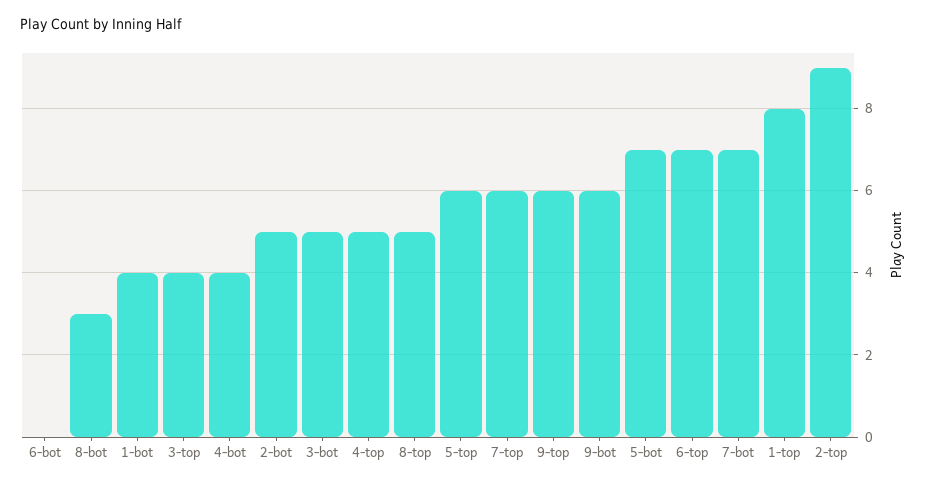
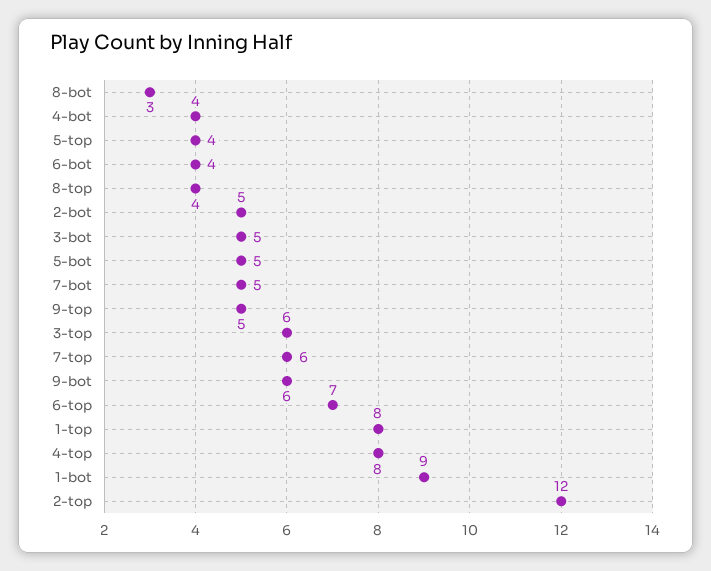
6-bot: 0 -> 4
1-bot: 4 -> 9
3-top: 4 -> 6
4-top: 5 -> 8
8-top: 5 -> 4
5-top: 6 -> 4
9-top: 6 -> 5
5-bot: 7 -> 5
7-bot: 7 -> 5
2-top: 9 -> 12

